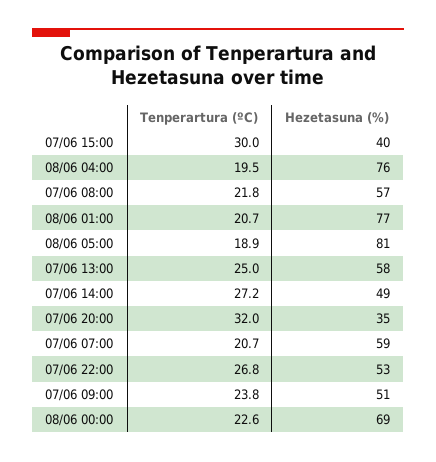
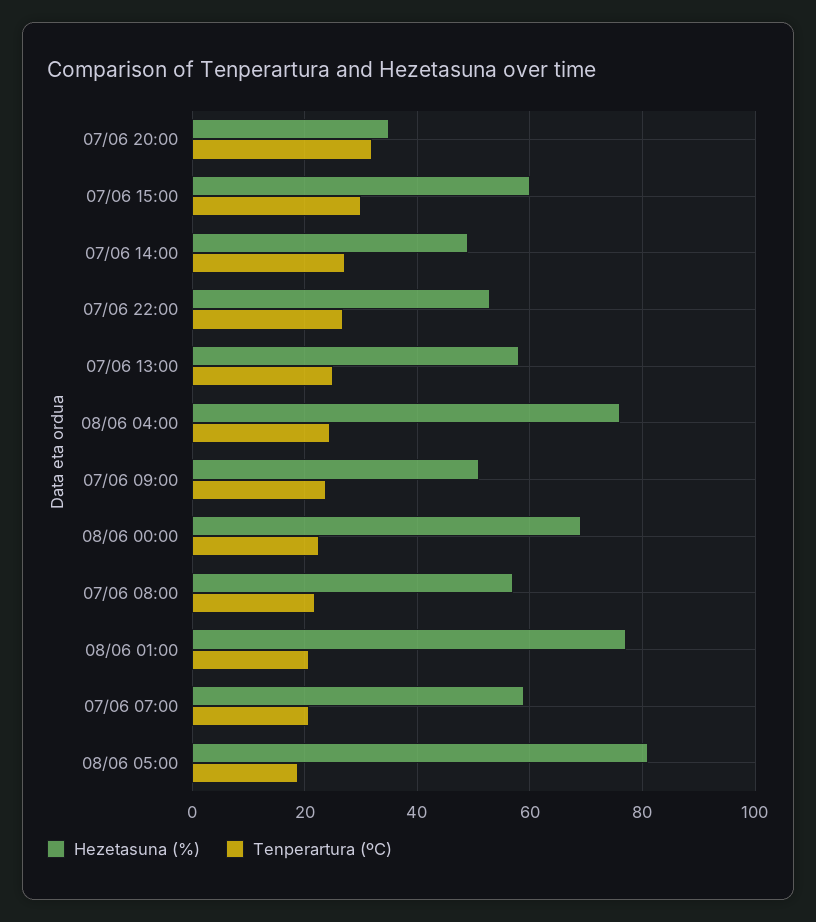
Hezetasuna (%), 07/06 15:00: 40 -> 60
Tenperartura (ºC), 08/06 04:00: 19.5 -> 24

